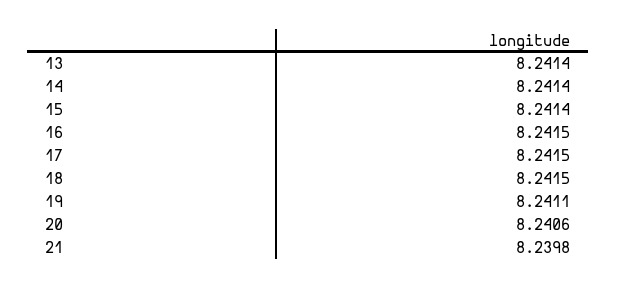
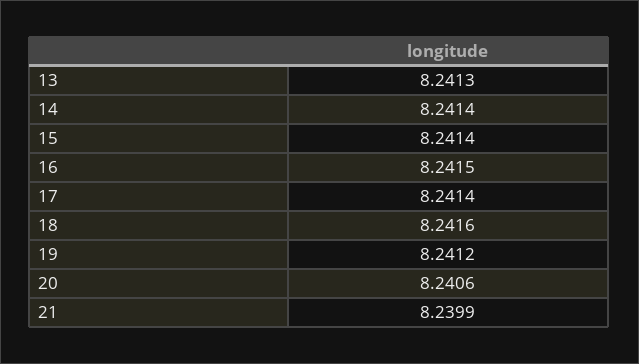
13: 8.2414 -> 8.2413
17: 8.2415 -> 8.2414
18: 8.2415 -> 8.2416
19: 8.2411 -> 8.2412
21: 8.2398 -> 8.2399

